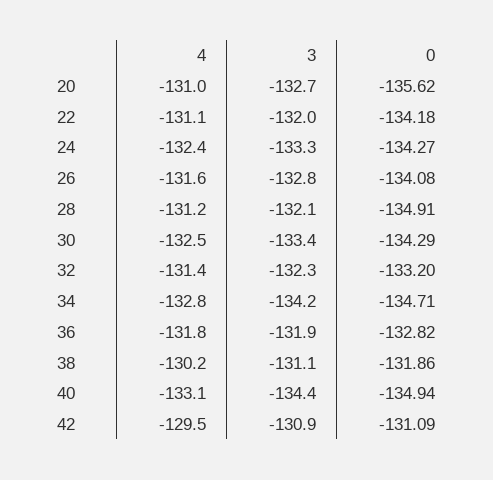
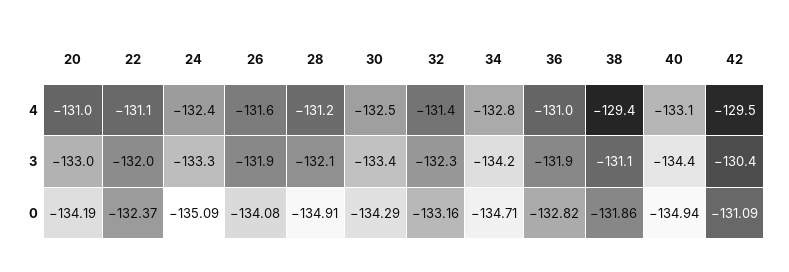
3, 20: -132.7 -> -133
0, 20: -135.62 -> -134.19
0, 22: -134.18 -> -132.37
0, 24: -134.27 -> -135.09
3, 26: -132.8 -> -131.9
0, 32: -133.2 -> -133.16
4, 36: -131.8 -> -131
4, 38: -130.2 -> -129.4
3, 42: -130.9 -> -130.4

